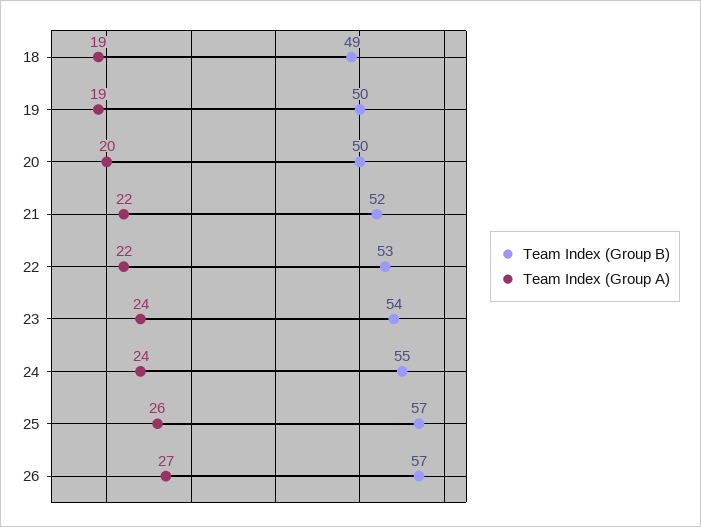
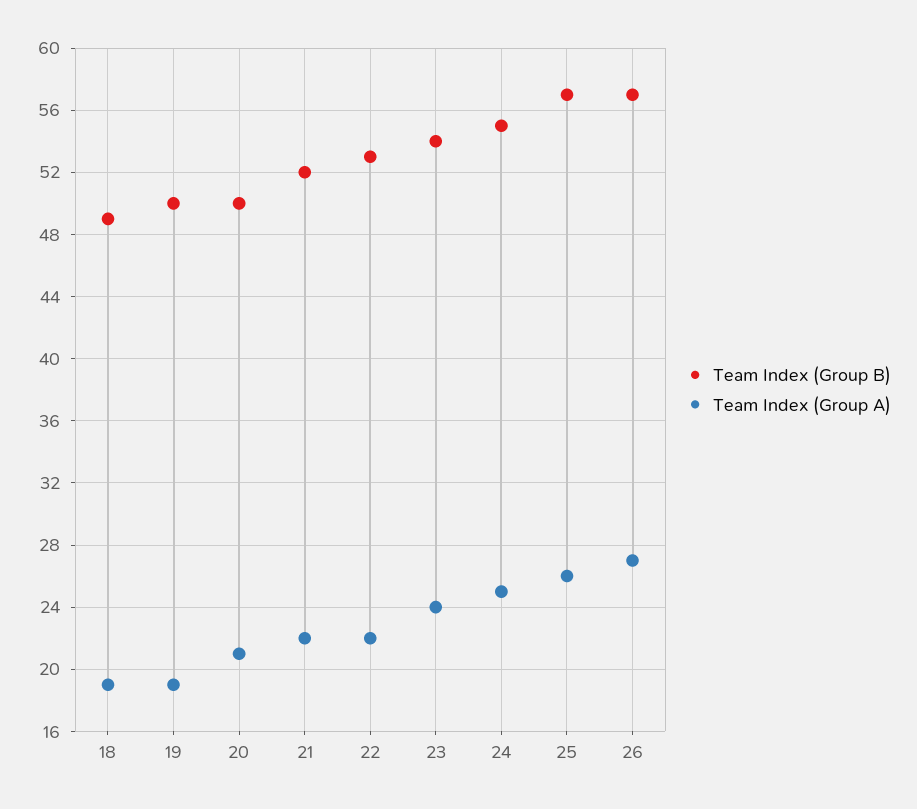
Team Index (Group A), 20: 20 -> 21
Team Index (Group A), 24: 24 -> 25

